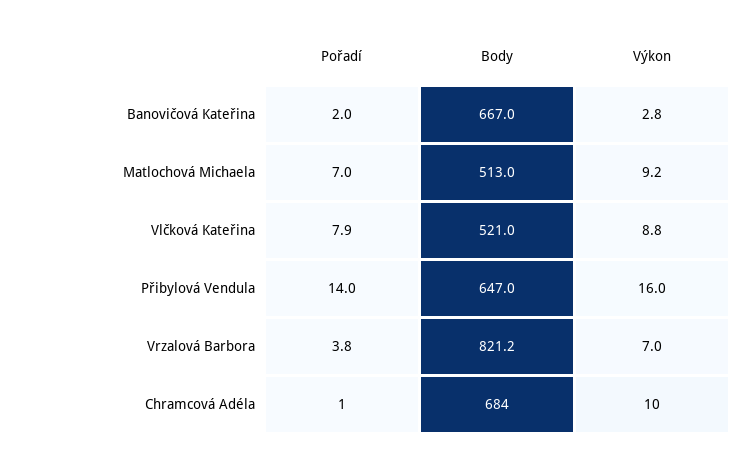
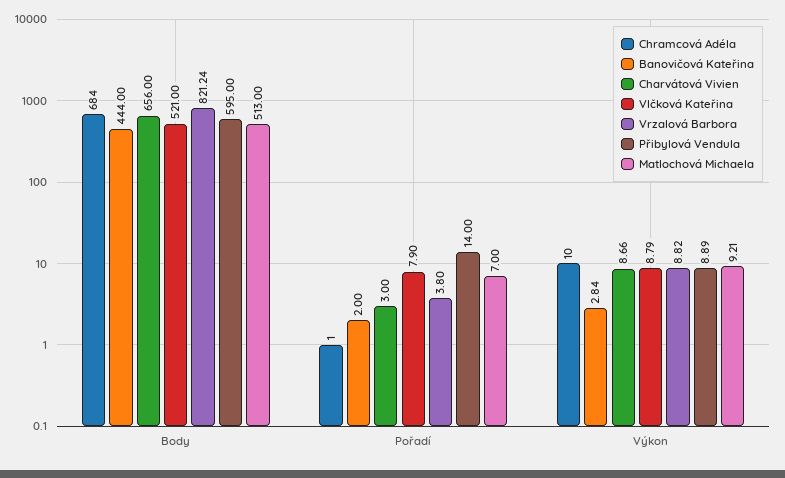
Banovičová Kateřina, Body: 667 -> 444
Přibylová Vendula, Body: 647 -> 595
Přibylová Vendula, Výkon: 16 -> 8.89
Vrzalová Barbora, Výkon: 7 -> 8.82
Charvátová Vivien, Body: none -> 656
Charvátová Vivien, Pořadí: none -> 3
Charvátová Vivien, Výkon: none -> 8.66

